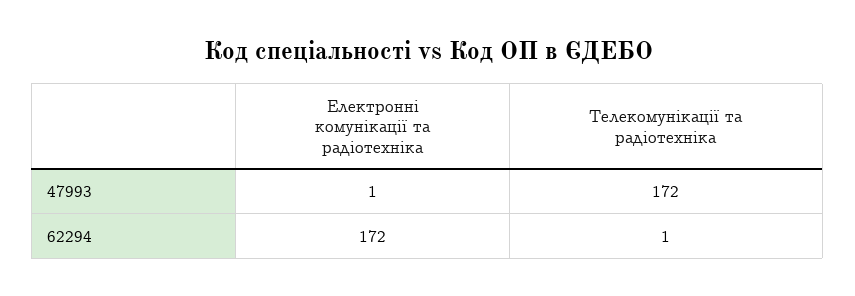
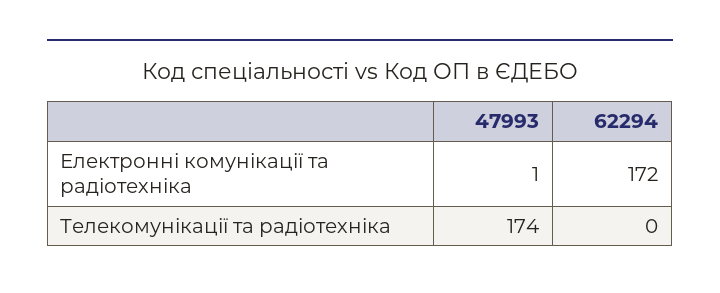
Телекомунікації та радіотехніка, 47993: 172 -> 174
Телекомунікації та радіотехніка, 62294: 1 -> 0

